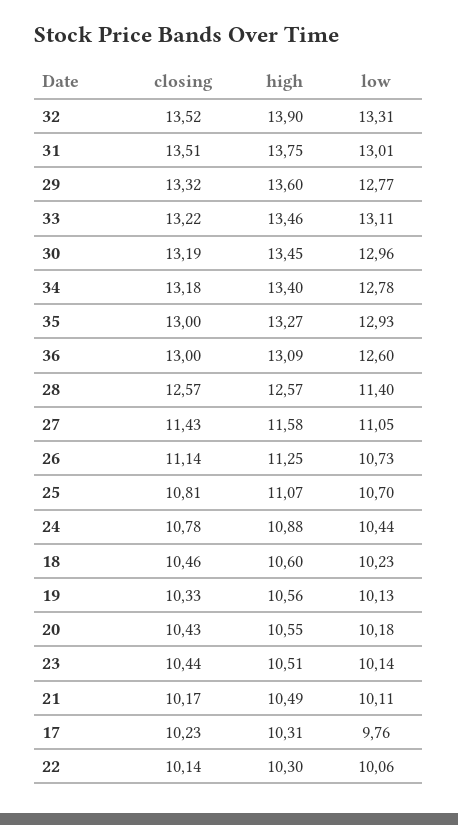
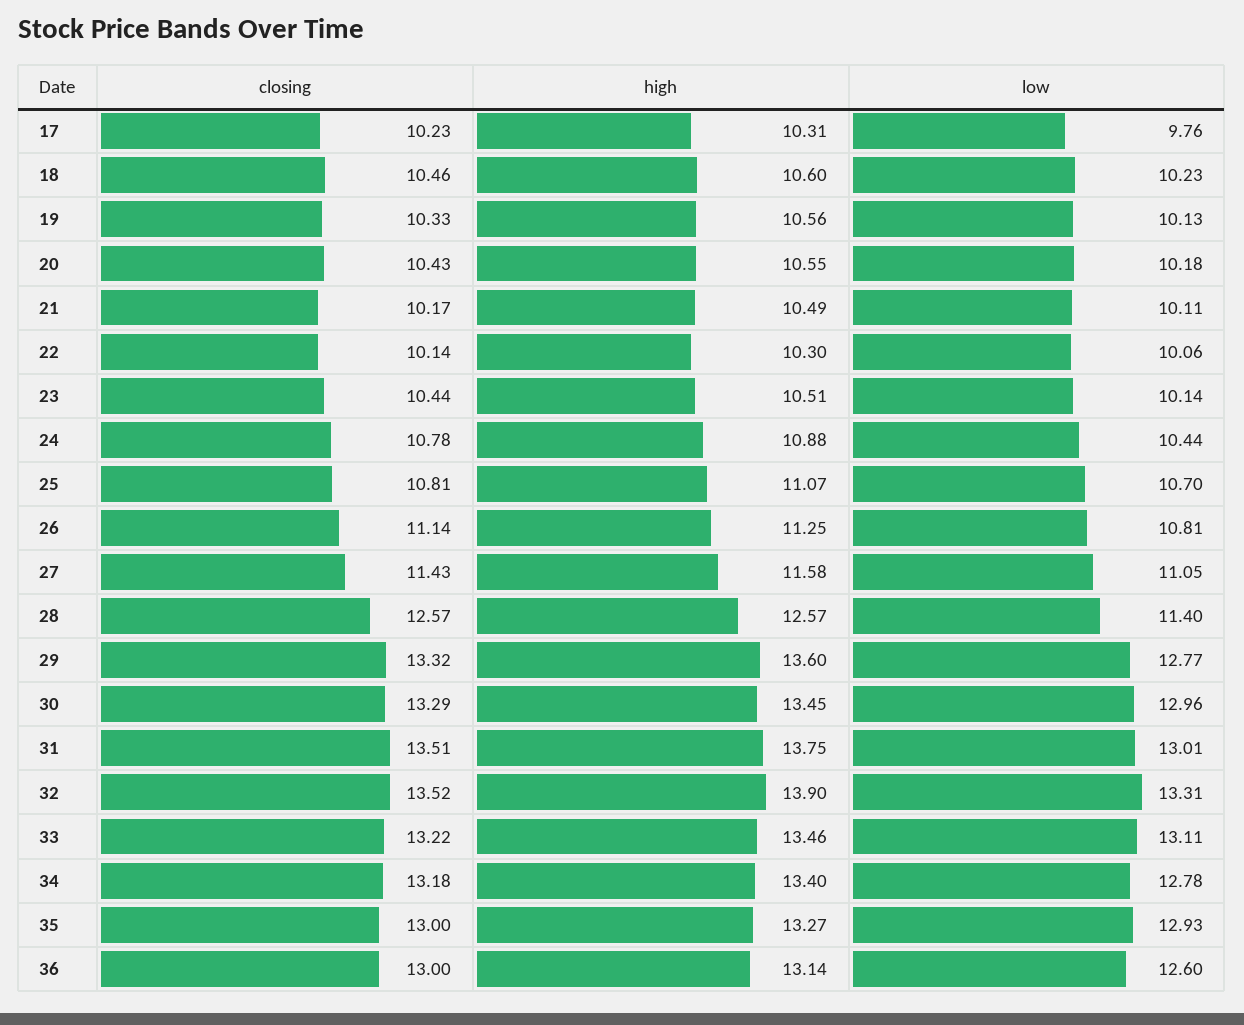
closing, 30: 13.19 -> 13.29
high, 36: 13.09 -> 13.14
low, 26: 10.73 -> 10.81

